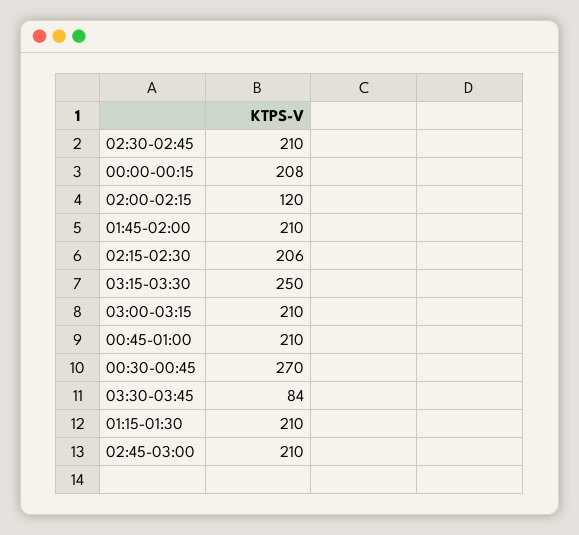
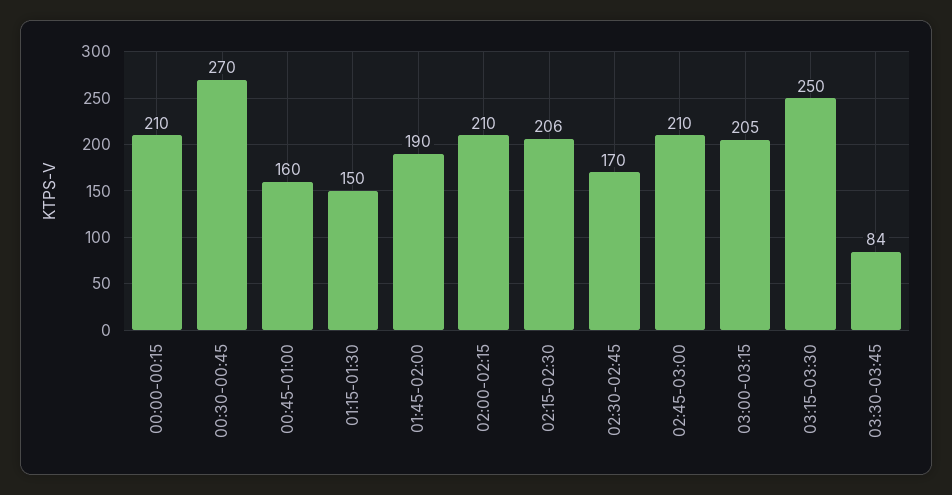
02:30-02:45: 210 -> 170
00:00-00:15: 208 -> 210
02:00-02:15: 120 -> 210
01:45-02:00: 210 -> 190
03:00-03:15: 210 -> 205
00:45-01:00: 210 -> 160
01:15-01:30: 210 -> 150

